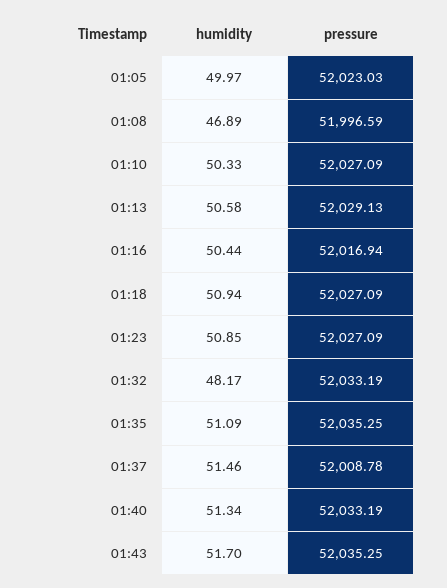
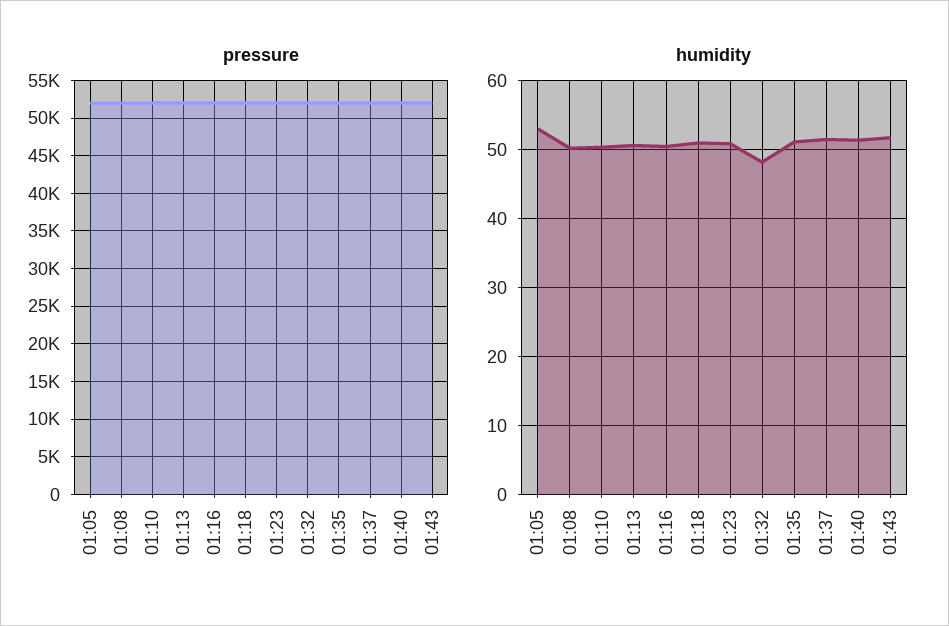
humidity, 01:05: 49.97 -> 53
humidity, 01:08: 46.89 -> 50

